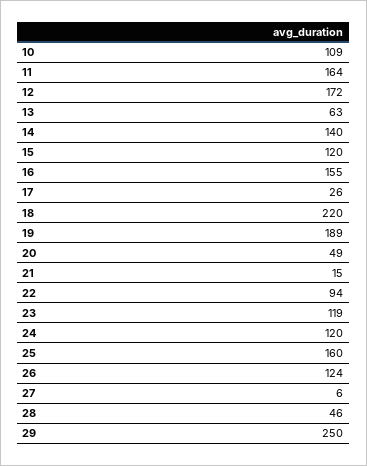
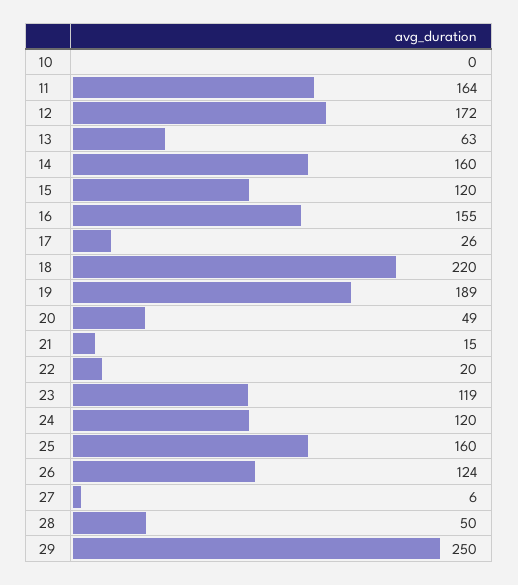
10: 109 -> 0
14: 140 -> 160
22: 94 -> 20
28: 46 -> 50

